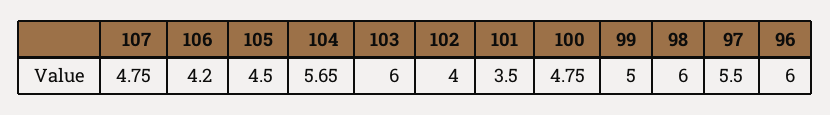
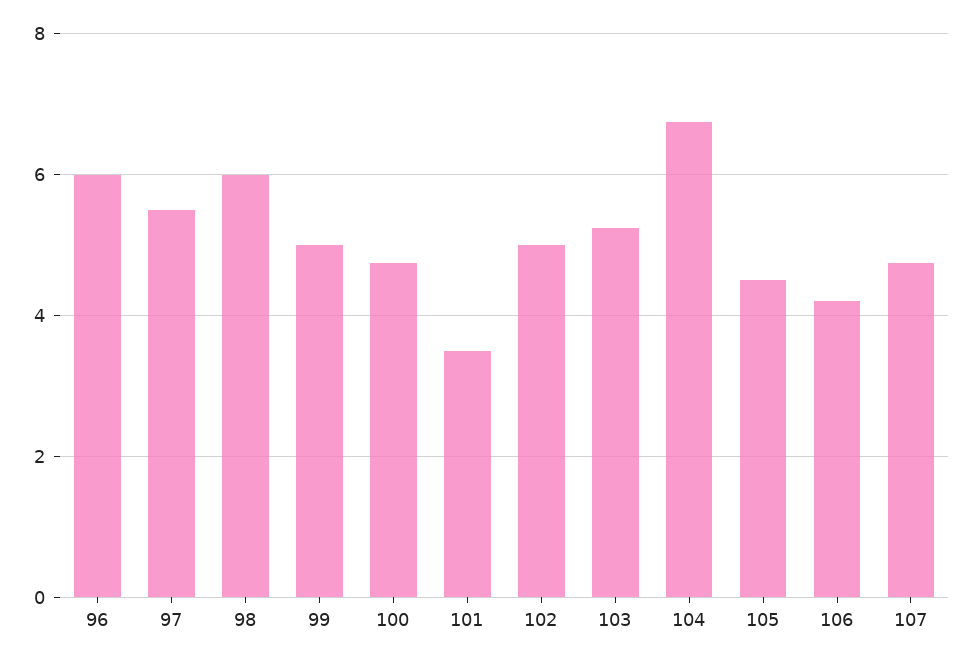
104: 5.65 -> 6.8
103: 6 -> 5.2
102: 4 -> 5

